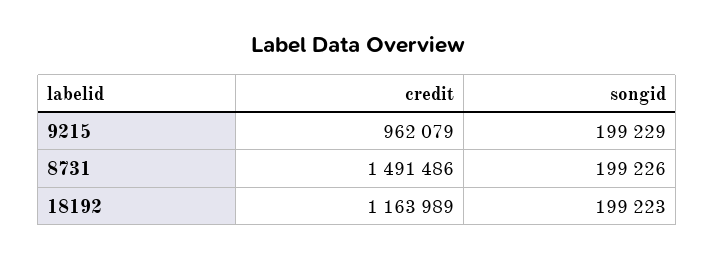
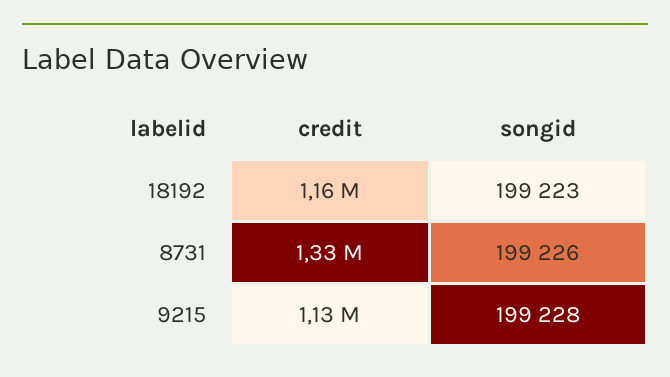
credit, 9215: 962079 -> 1130000
songid, 9215: 199229 -> 199228
credit, 8731: 1491486 -> 1330000

